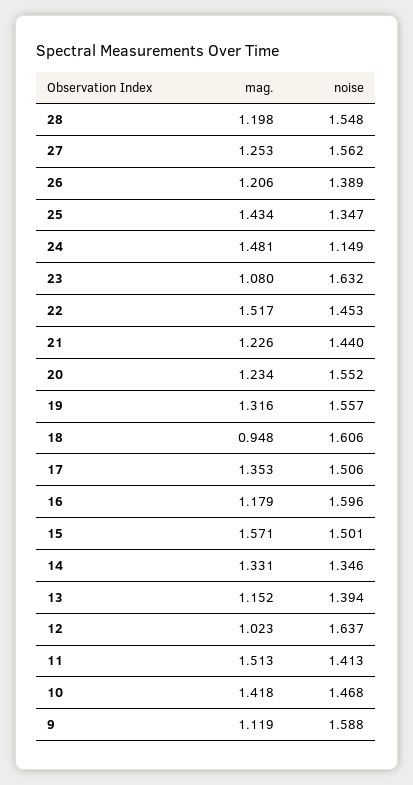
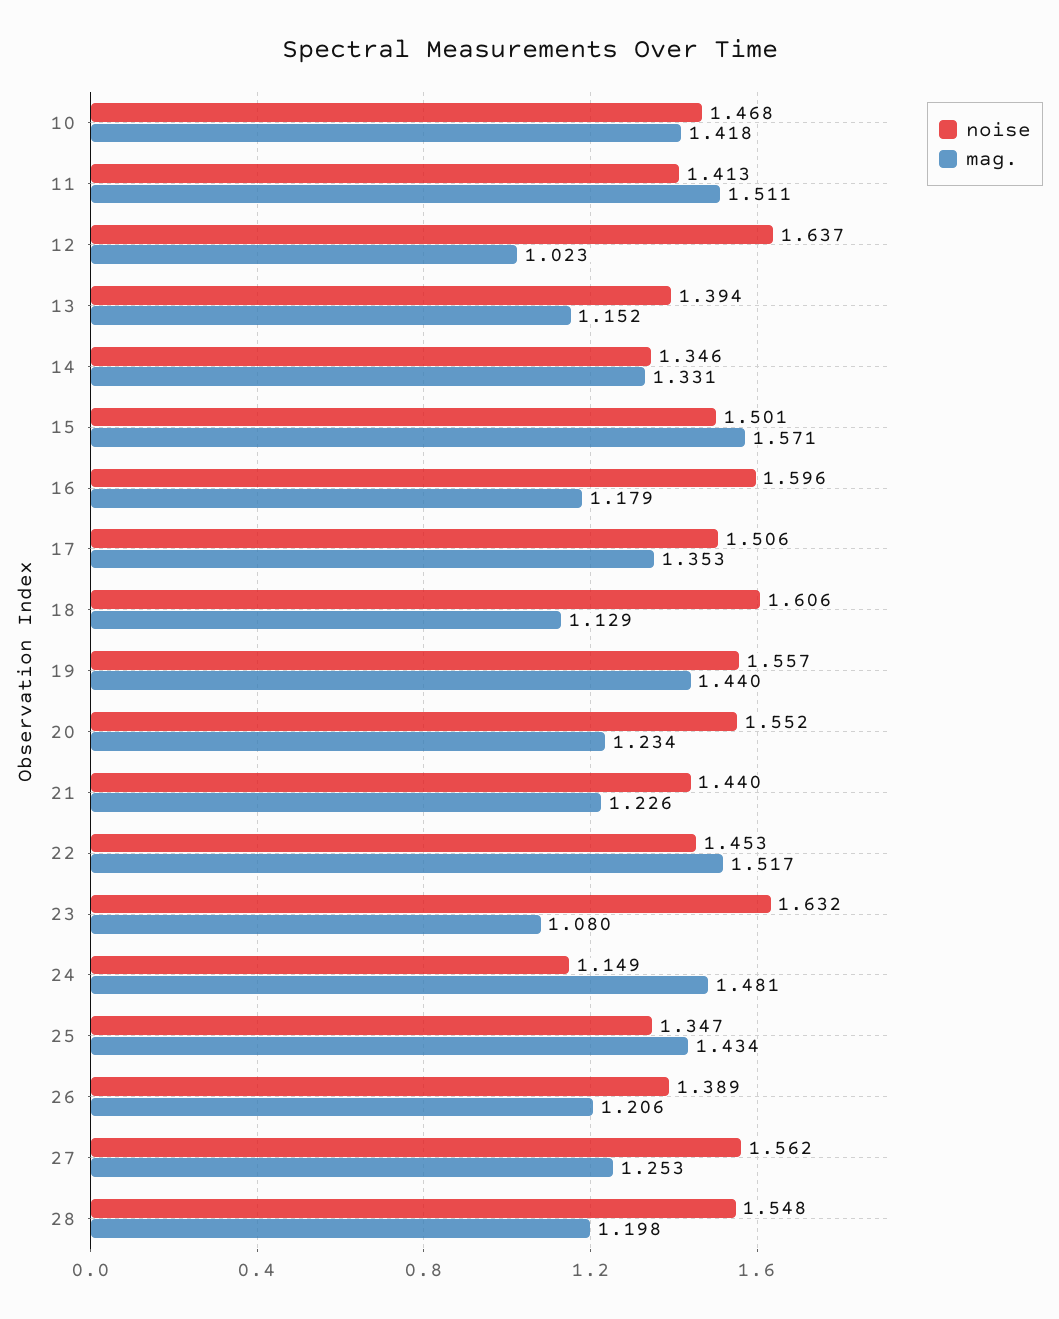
mag., 19: 1.316 -> 1.44
mag., 18: 0.948 -> 1.129
mag., 11: 1.513 -> 1.511
mag., 9: 1.119 -> none
noise, 9: 1.588 -> none

